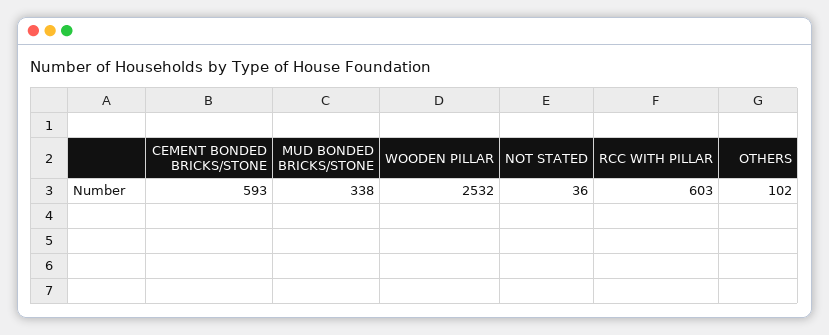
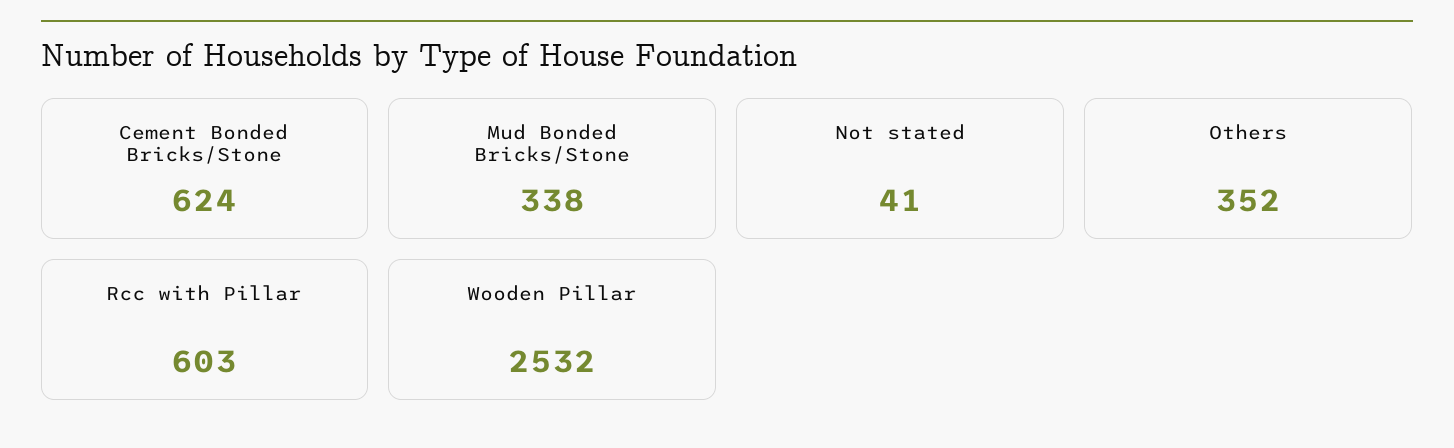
CEMENT BONDED BRICKS/STONE: 593 -> 624
NOT STATED: 36 -> 41
OTHERS: 102 -> 352

